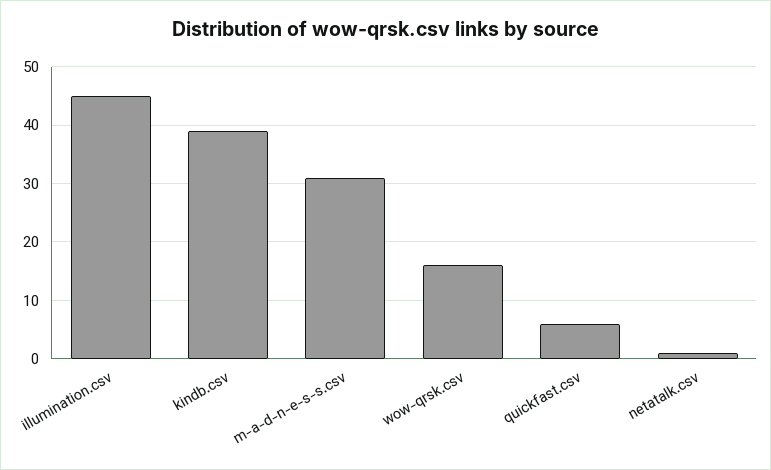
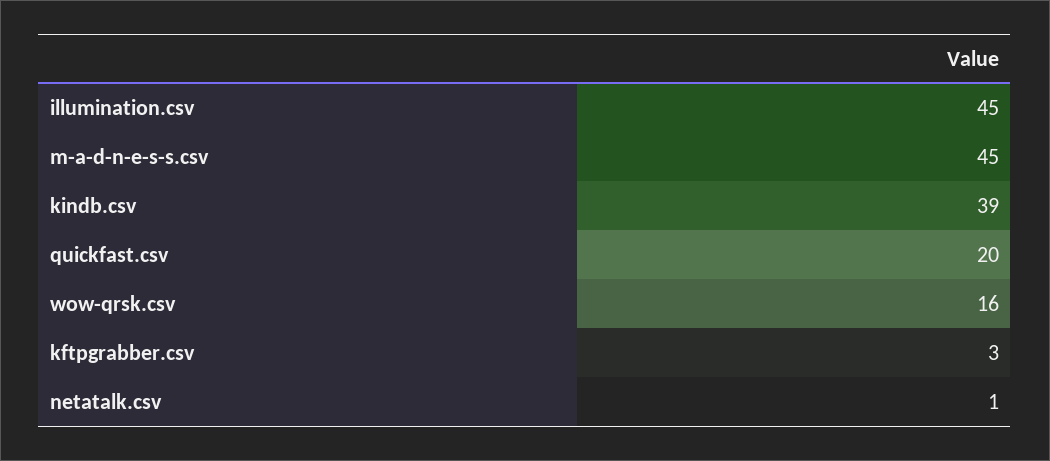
m-a-d-n-e-s-s.csv: 30 -> 45
quickfast.csv: 5 -> 20
kftpgrabber.csv: none -> 3

